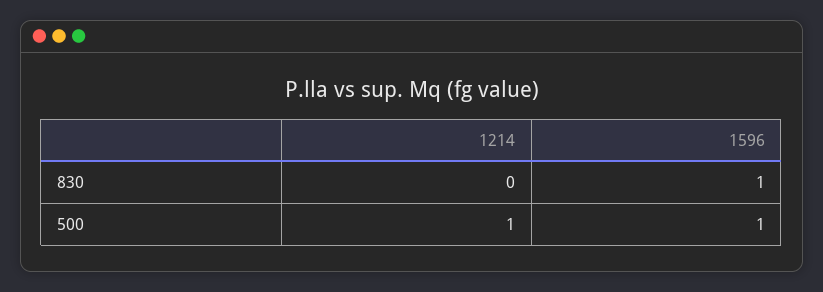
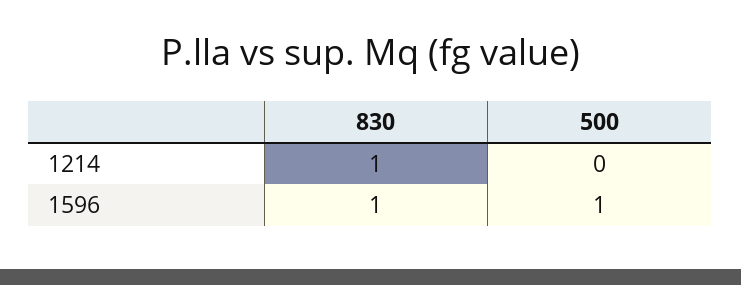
1214, 830: 0 -> 1
1214, 500: 1 -> 0

